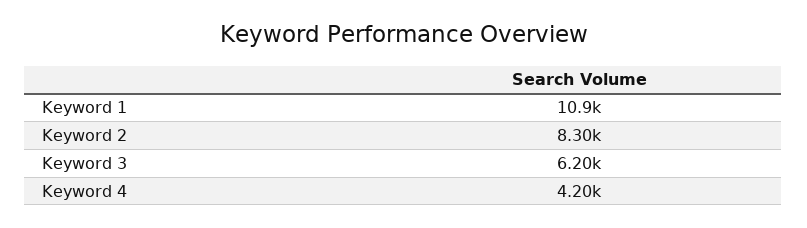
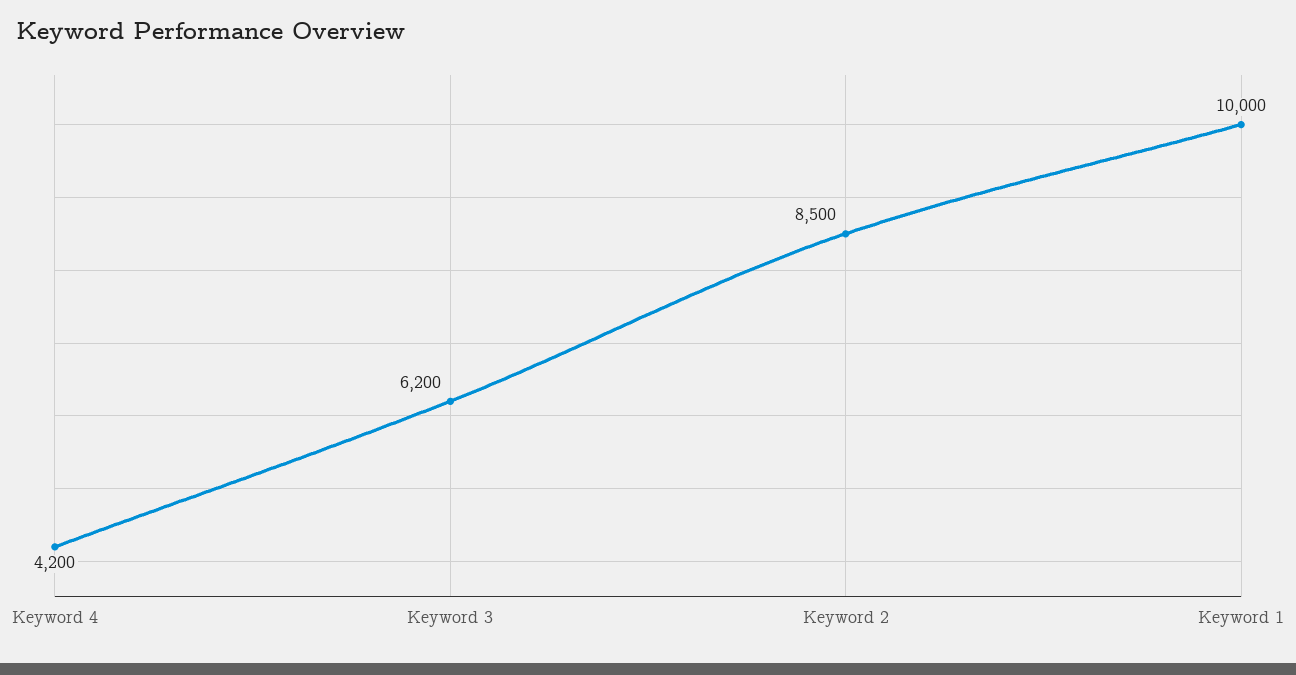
Keyword 1: 10900 -> 10000
Keyword 2: 8300 -> 8500

